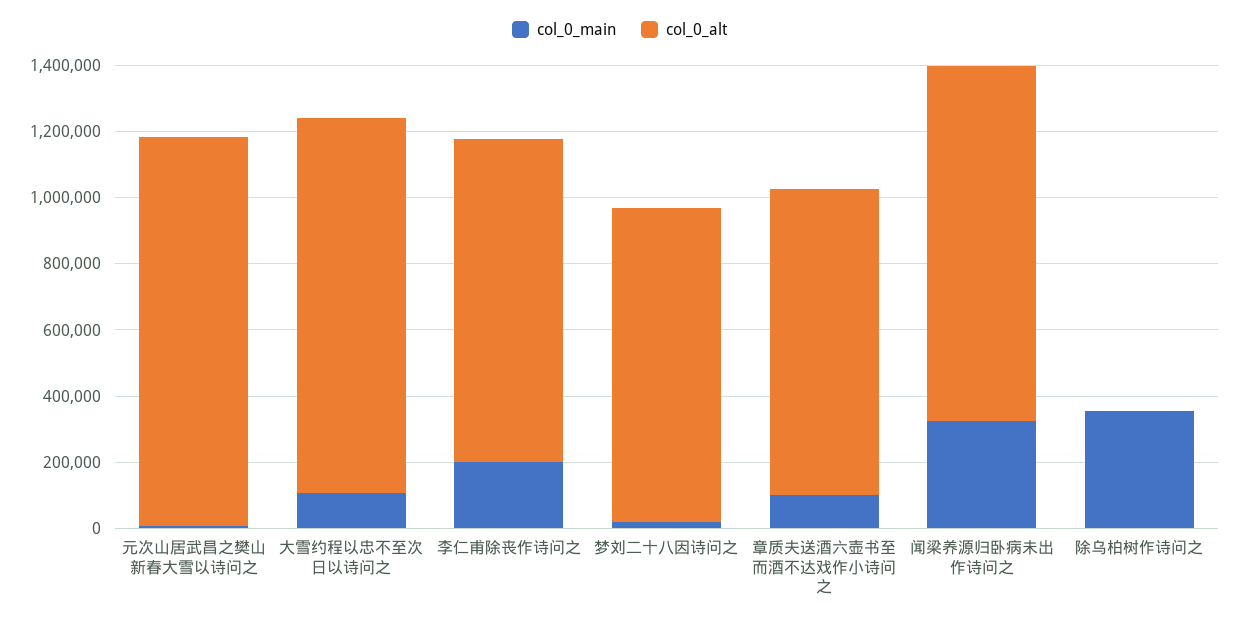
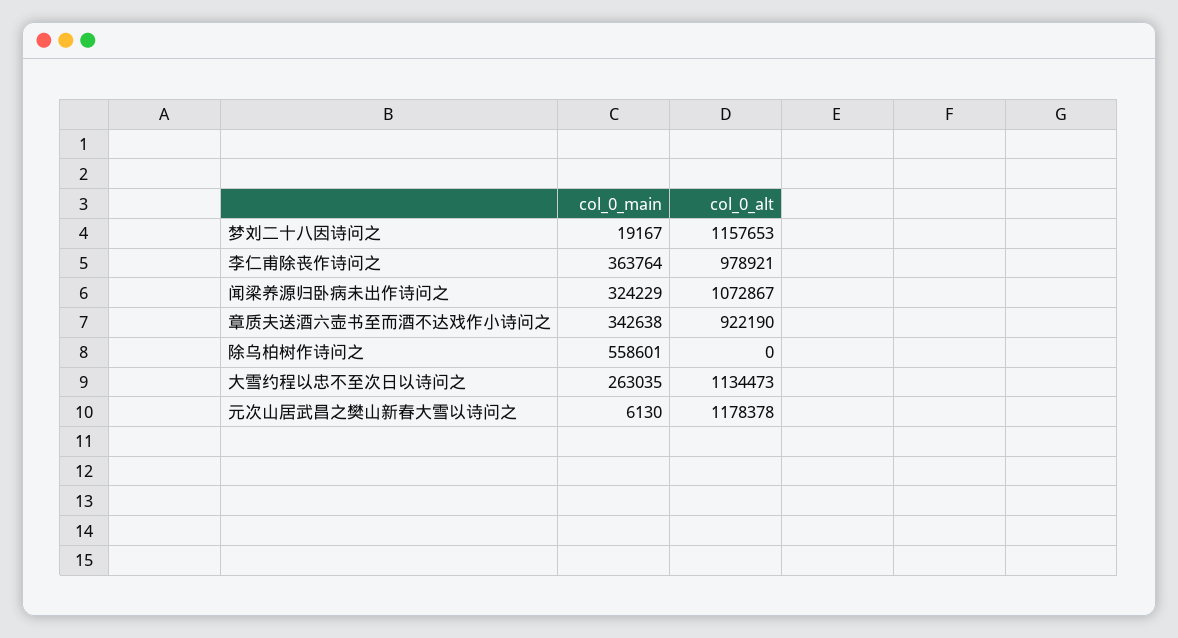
col_0_main, 大雪约程以忠不至次日以诗问之: 100000 -> 263035
col_0_main, 李仁甫除丧作诗问之: 200000 -> 363764
col_0_alt, 梦刘二十八因诗问之: 950000 -> 1157653
col_0_main, 章质夫送酒六壶书至而酒不达戏作小诗问之: 100000 -> 342638
col_0_main, 除乌柏树作诗问之: 350000 -> 558601

